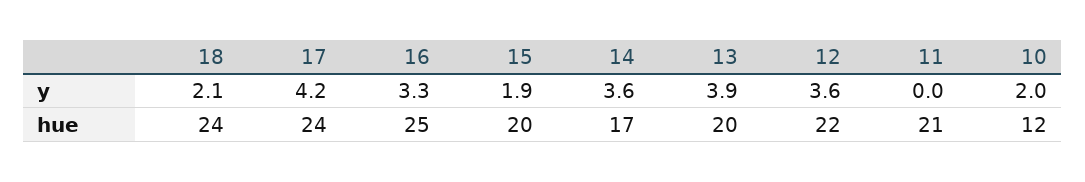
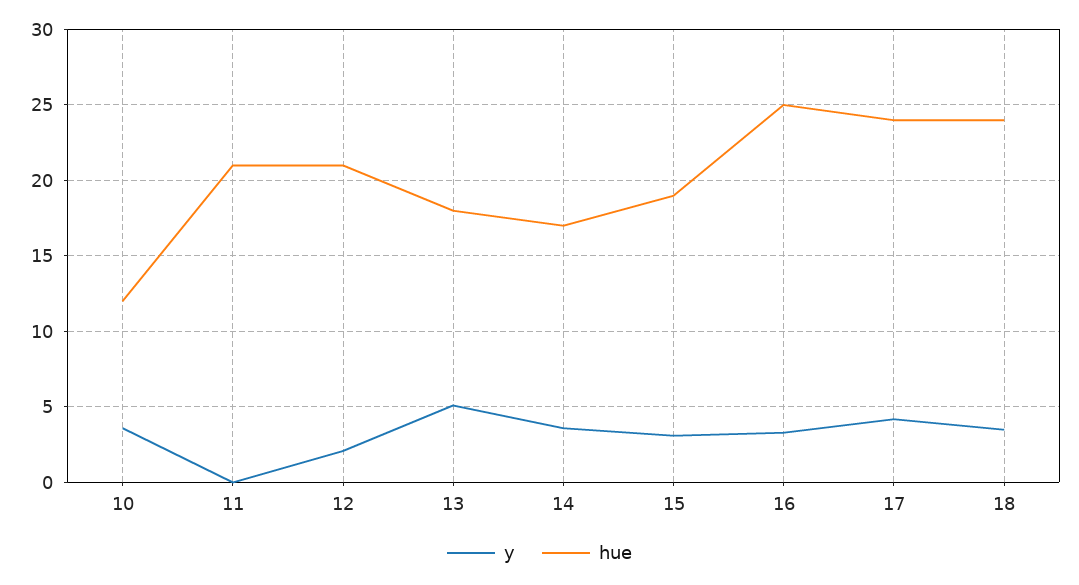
y, 18: 2.1 -> 3.5
y, 15: 1.9 -> 3
y, 13: 3.9 -> 5
y, 12: 3.6 -> 2
y, 10: 2 -> 3.5
hue, 15: 20 -> 19
hue, 13: 20 -> 18
hue, 12: 22 -> 21

